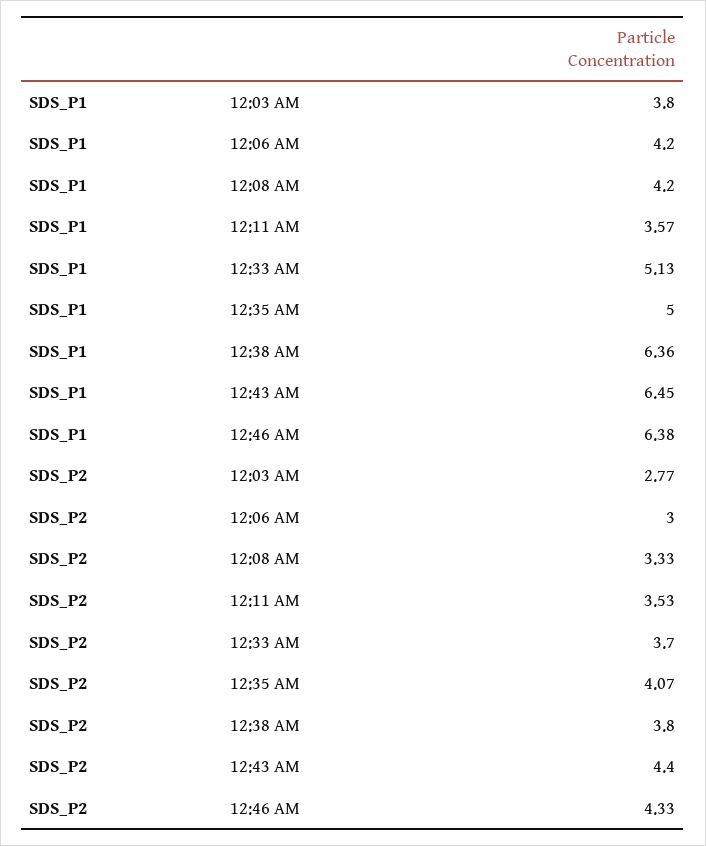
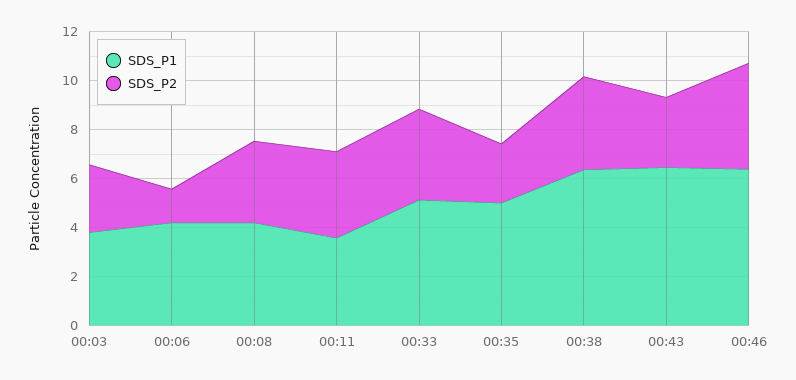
SDS_P2, 12:06 AM: 3 -> 1.5
SDS_P2, 12:35 AM: 4.07 -> 2.5
SDS_P2, 12:43 AM: 4.4 -> 3

